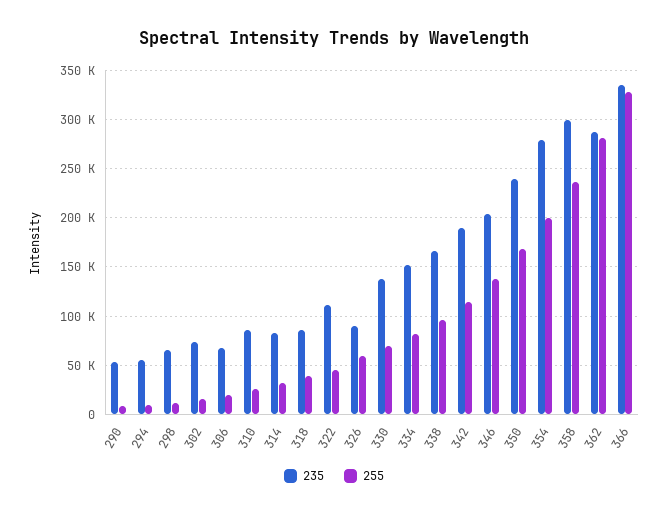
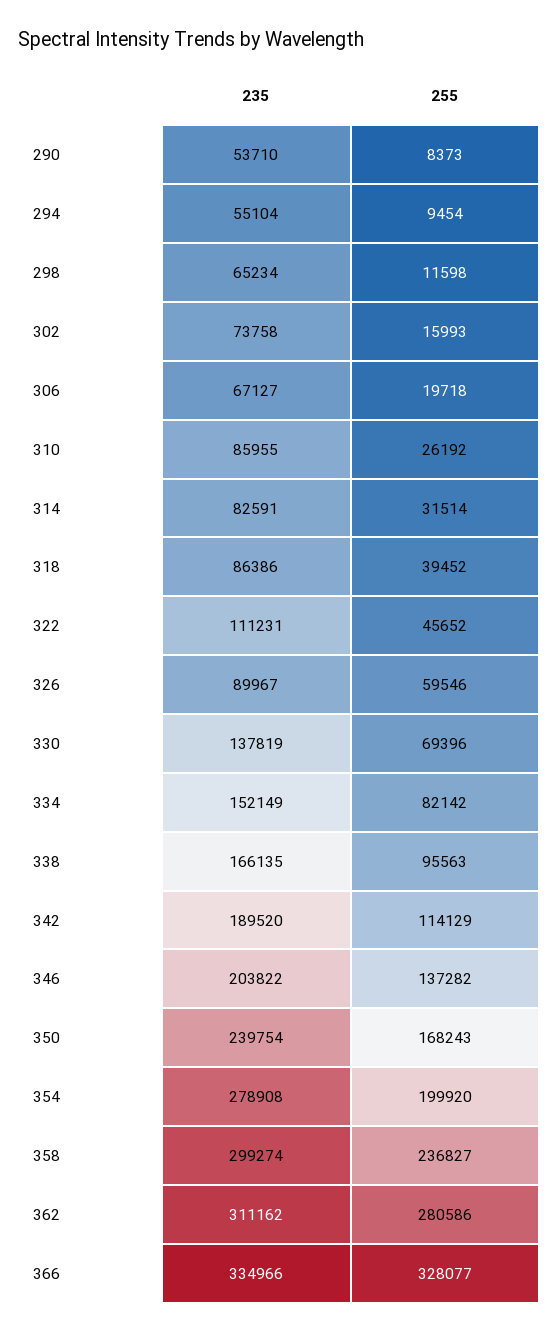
235, 362: 290000 -> 311162

